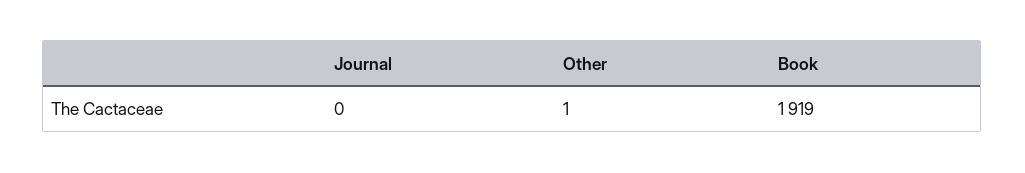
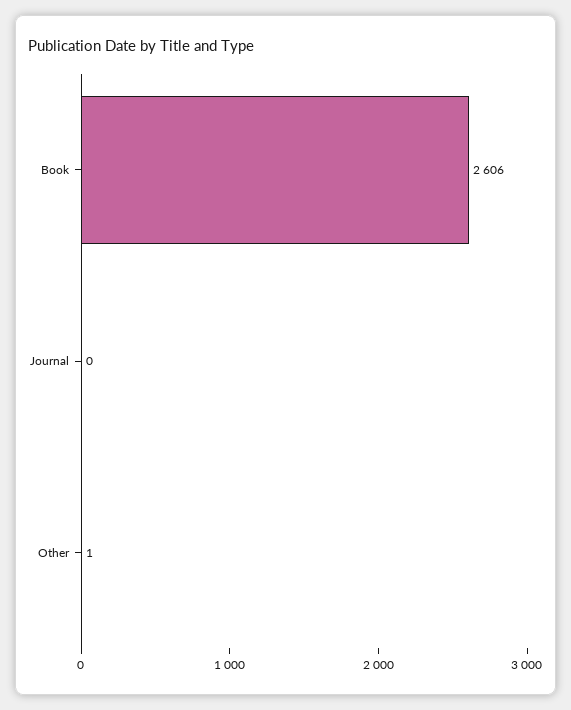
Book: 1919 -> 2606

